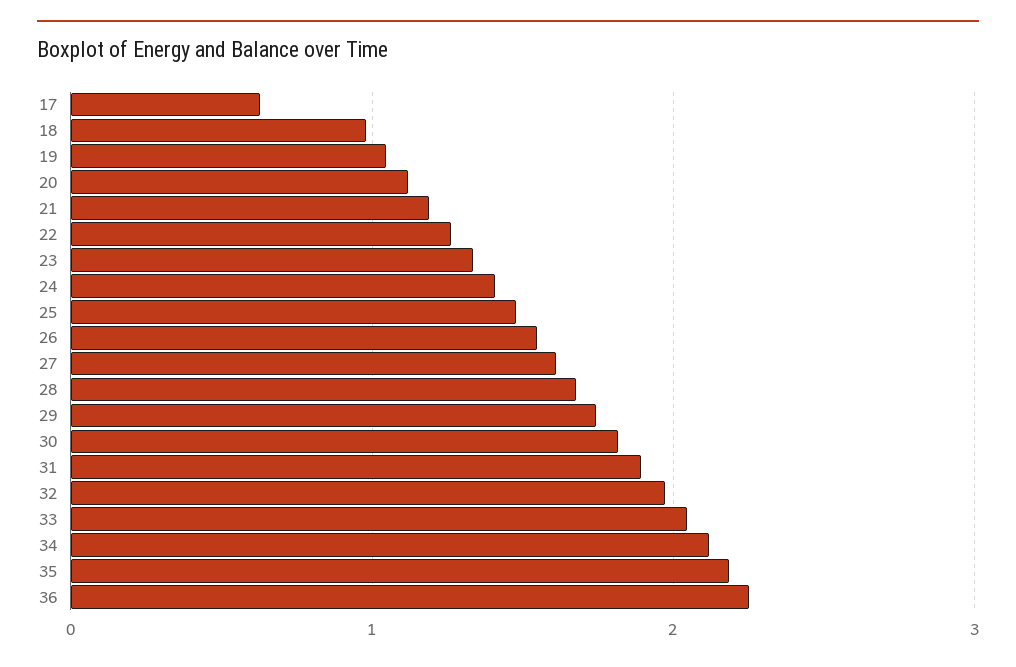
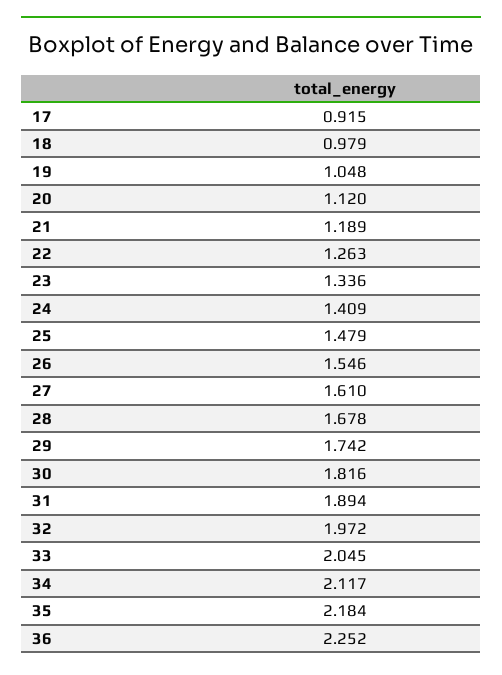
17: 0.6 -> 0.915

